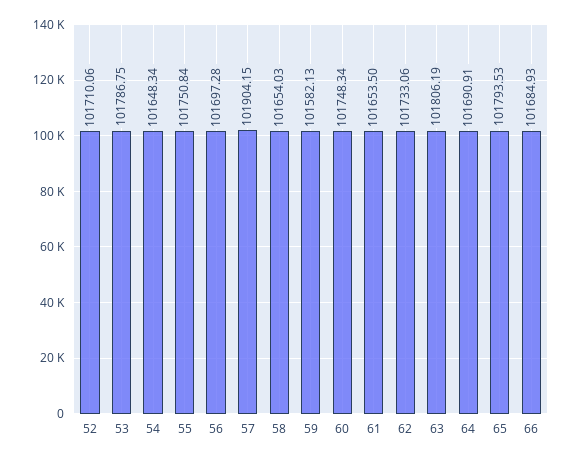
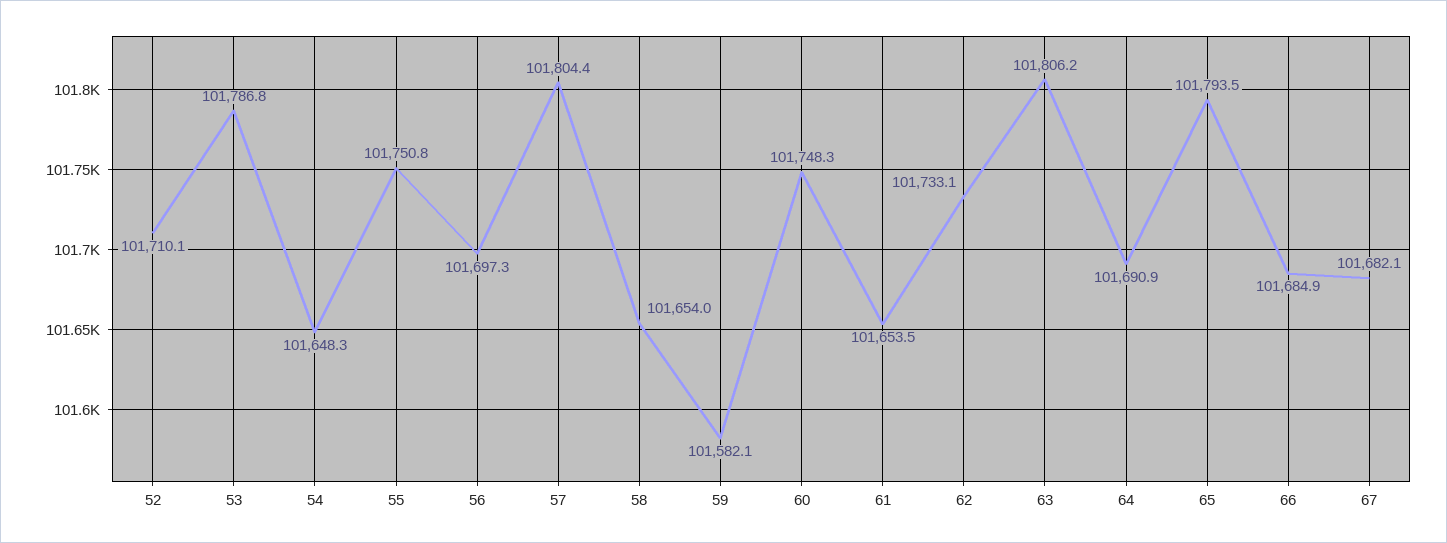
57: 101904.15 -> 101804.4
67: none -> 101682.1

